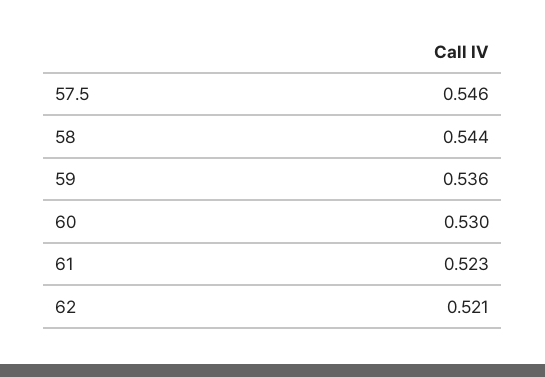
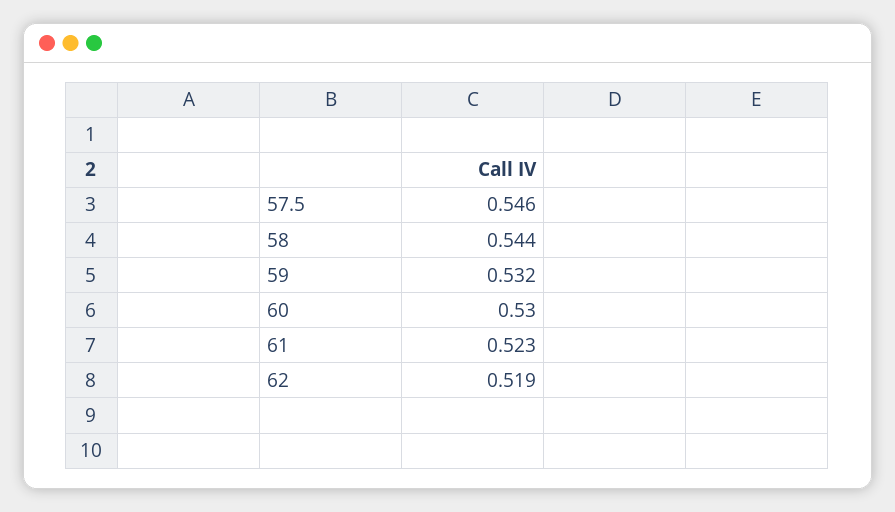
59: 0.536 -> 0.532
62: 0.521 -> 0.519

